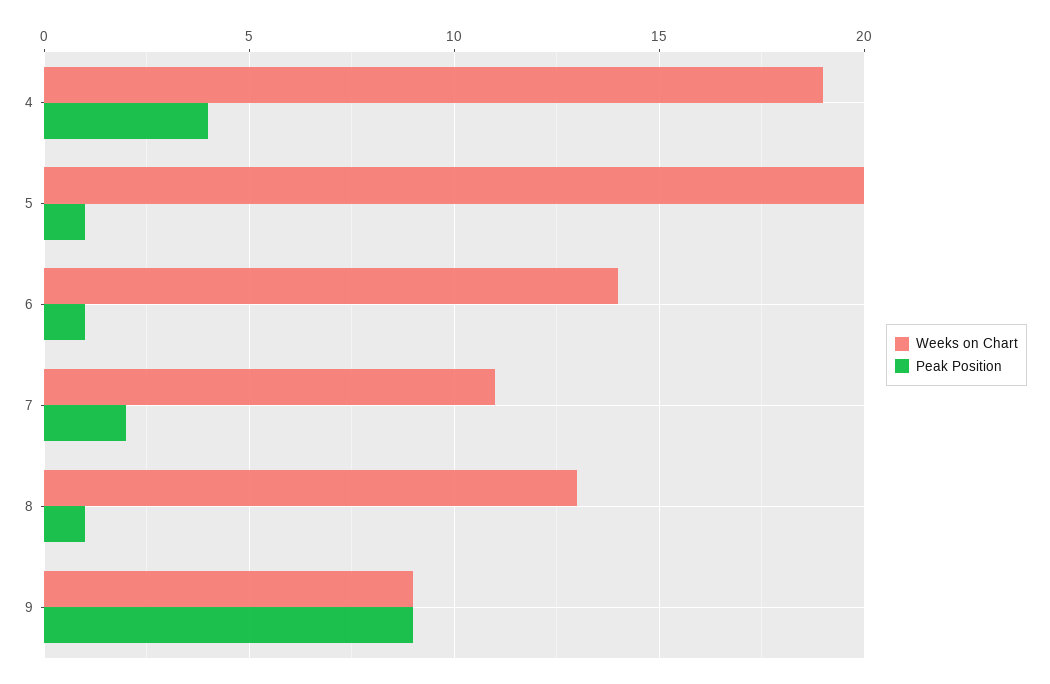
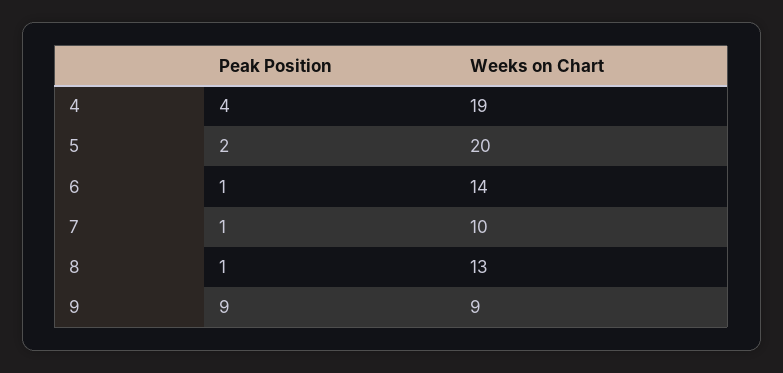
Peak Position, 5: 1 -> 2
Weeks on Chart, 7: 11 -> 10
Peak Position, 7: 2 -> 1

